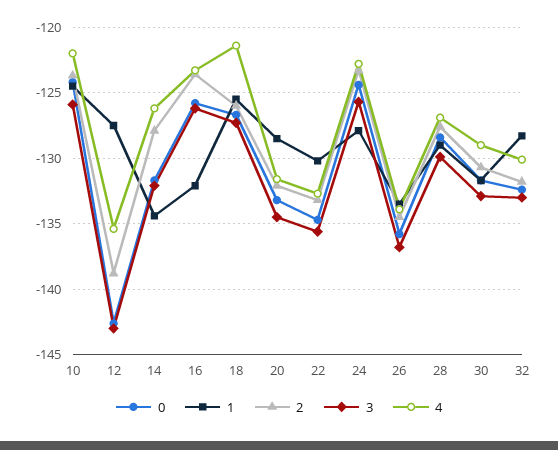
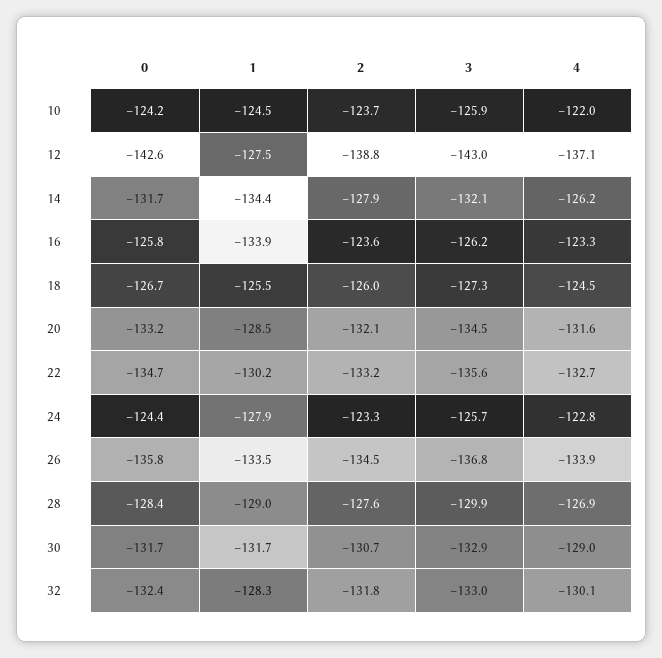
4, 12: -135.5 -> -137.1
1, 16: -132 -> -133.9
4, 18: -121.5 -> -124.5

